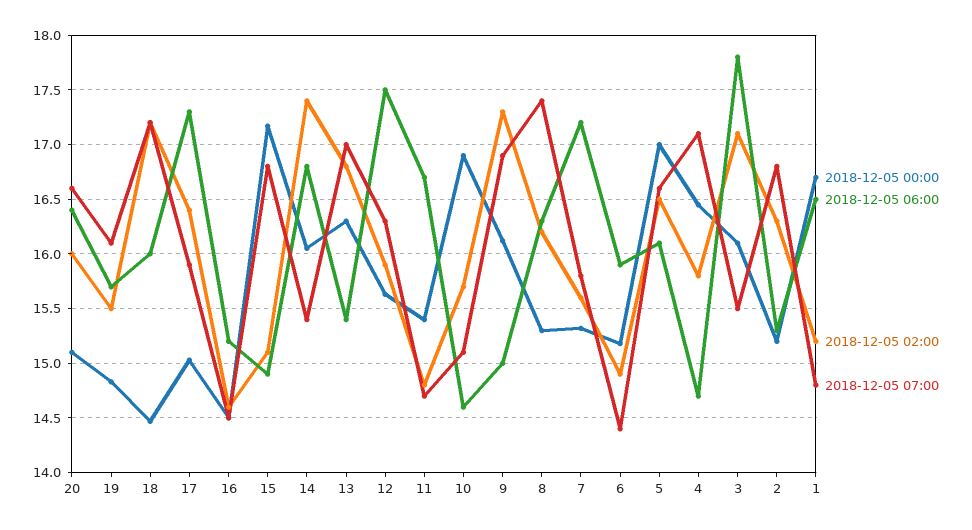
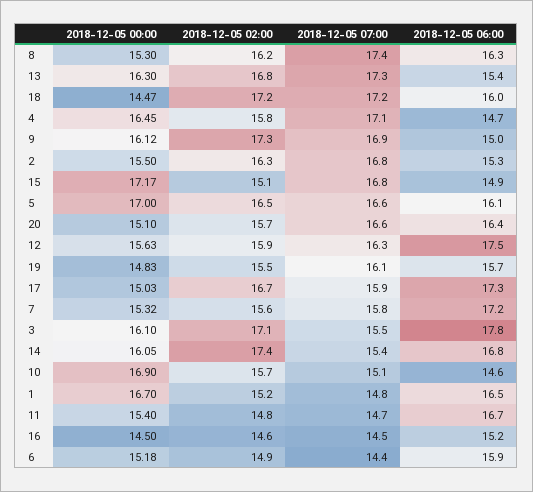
2018-12-05 02:00, 20: 16 -> 15.7
2018-12-05 02:00, 17: 16.4 -> 16.7
2018-12-05 07:00, 13: 17 -> 17.3
2018-12-05 00:00, 2: 15.2 -> 15.5

